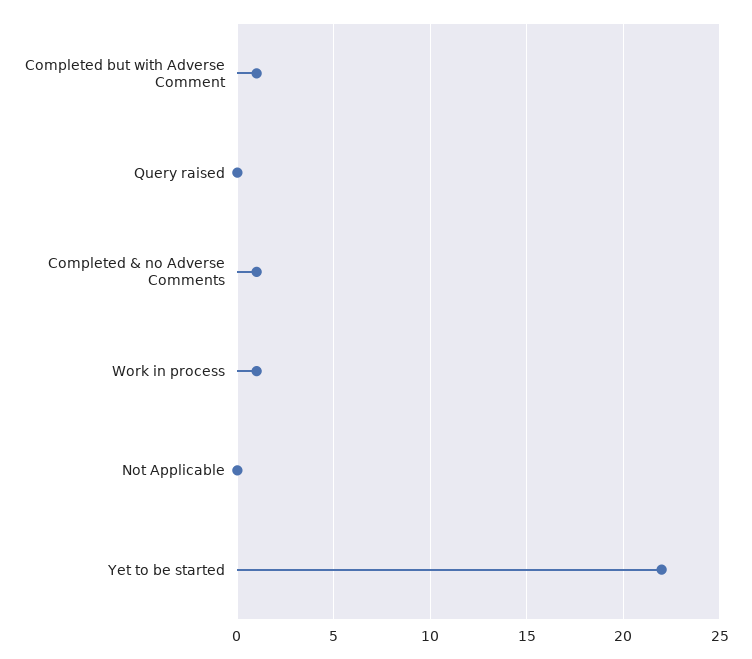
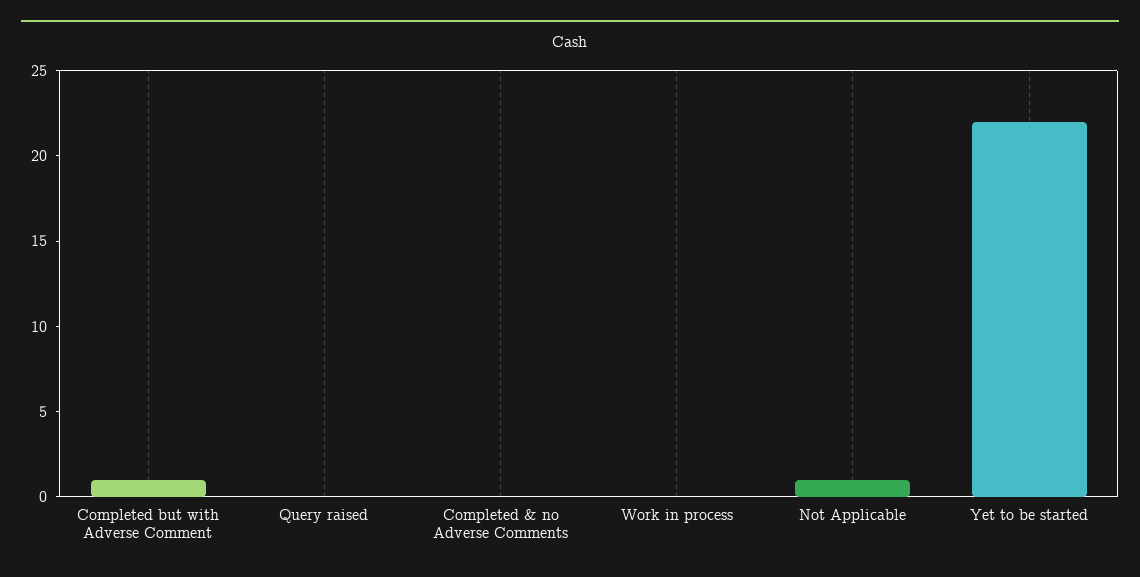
Completed & no Adverse Comments: 1 -> 0
Work in process: 1 -> 0
Not Applicable: 0 -> 1

